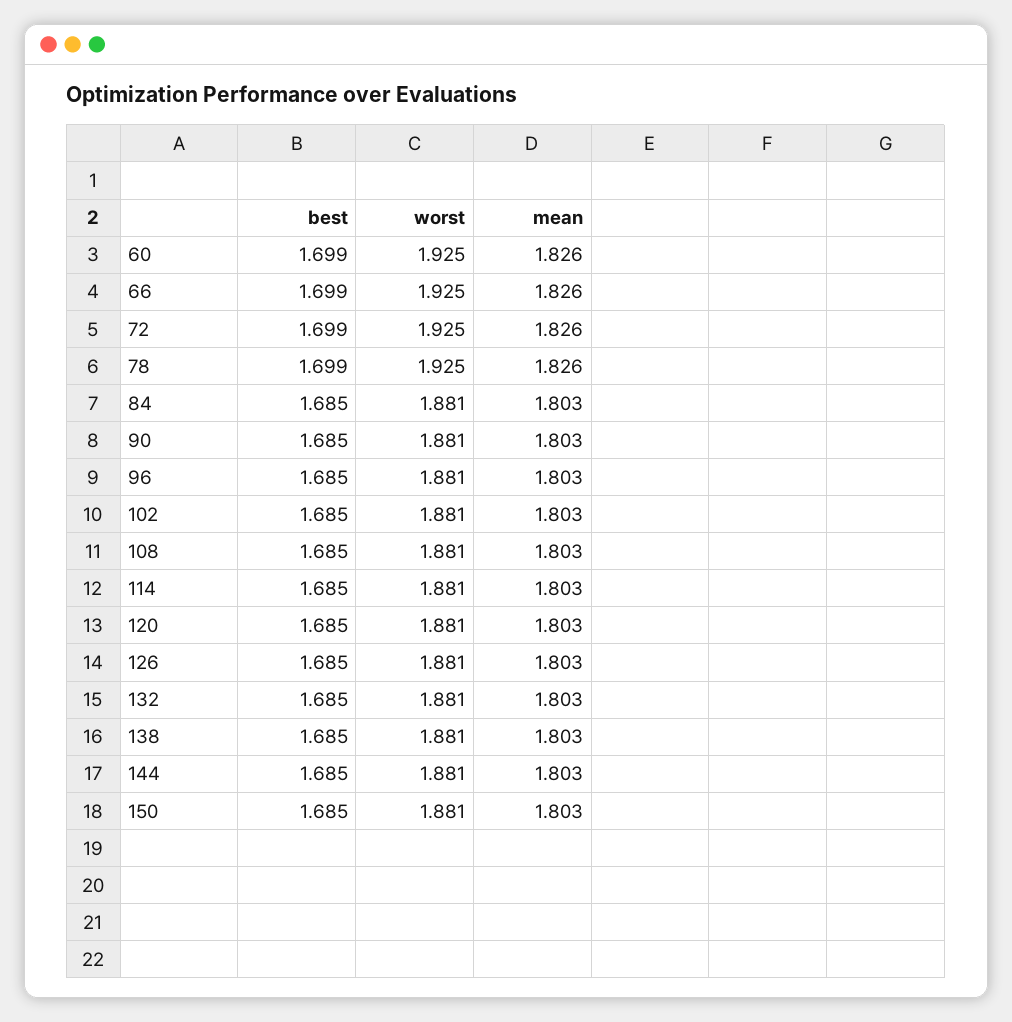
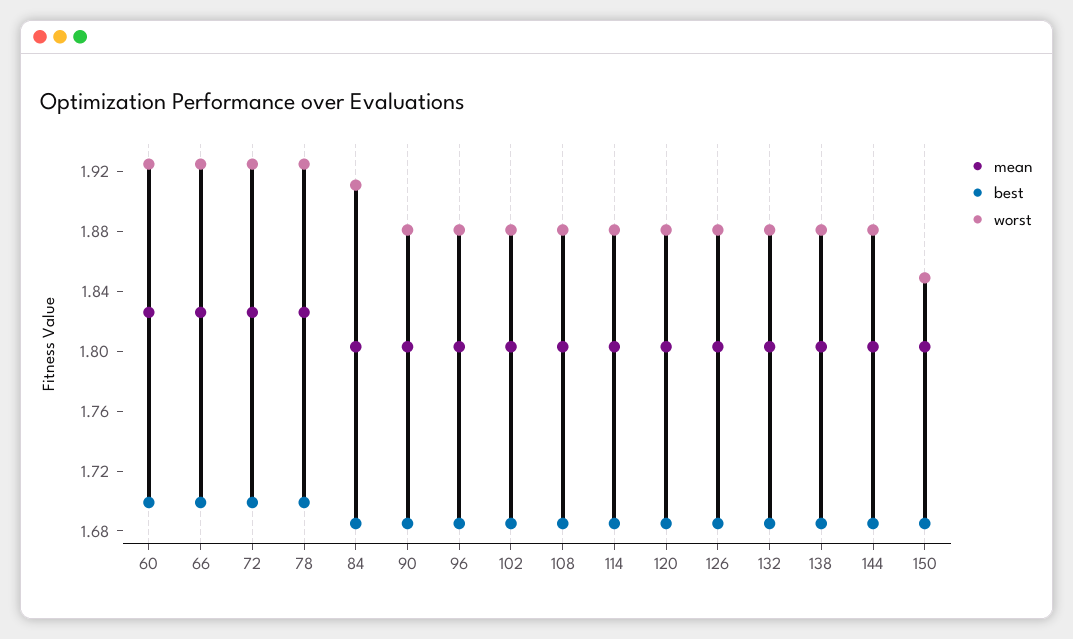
worst, 84: 1.881 -> 1.91
worst, 150: 1.881 -> 1.85

